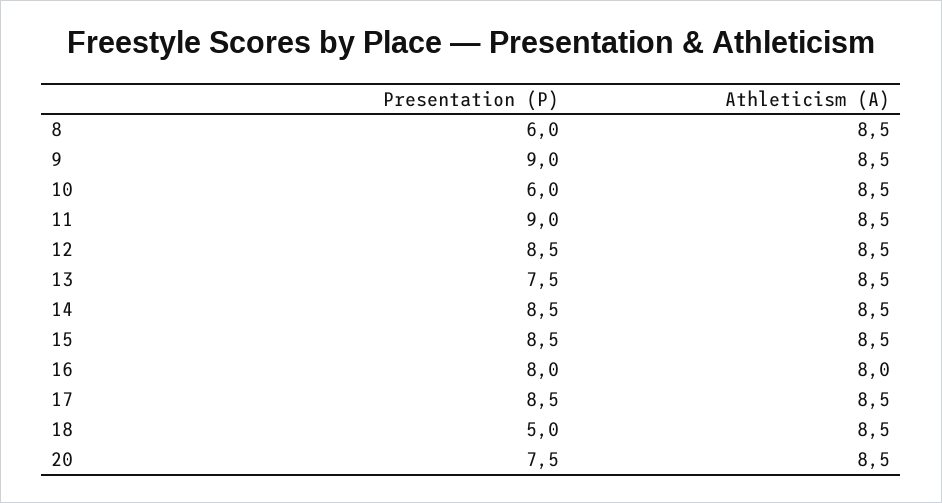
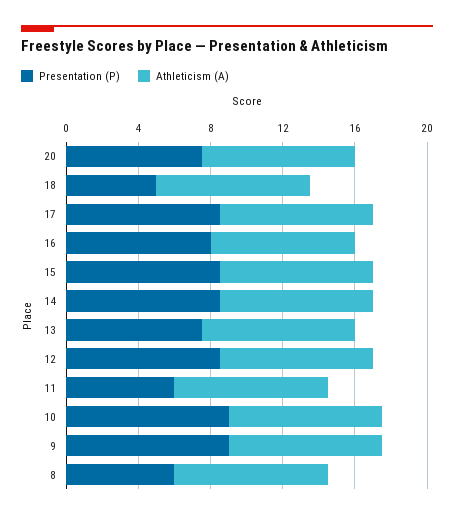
Presentation (P), 10: 6 -> 9
Presentation (P), 11: 9 -> 6

